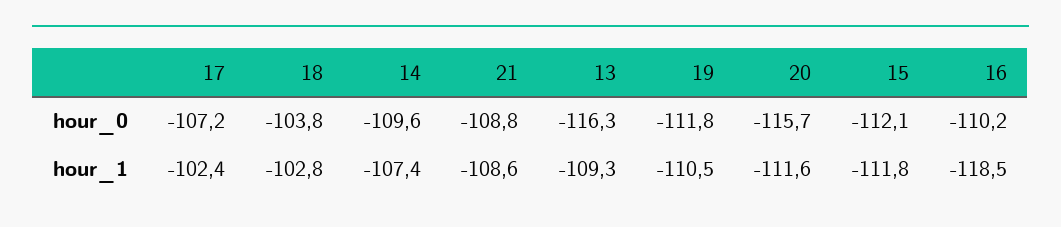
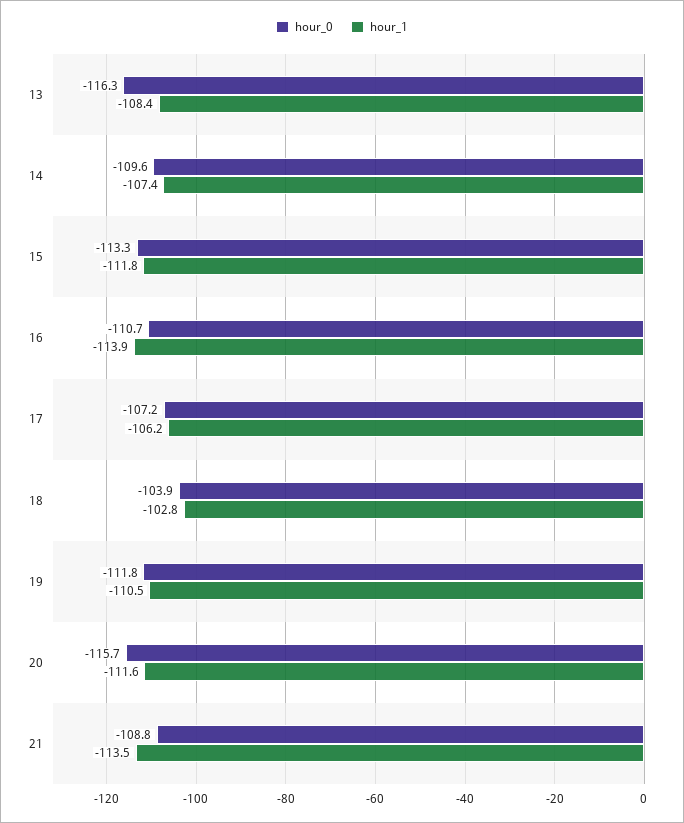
hour_0, 18: -103.8 -> -103.9
hour_0, 15: -112.1 -> -113.3
hour_0, 16: -110.2 -> -110.7
hour_1, 17: -102.4 -> -106.2
hour_1, 21: -108.6 -> -113.5
hour_1, 13: -109.3 -> -108.4
hour_1, 16: -118.5 -> -113.9

